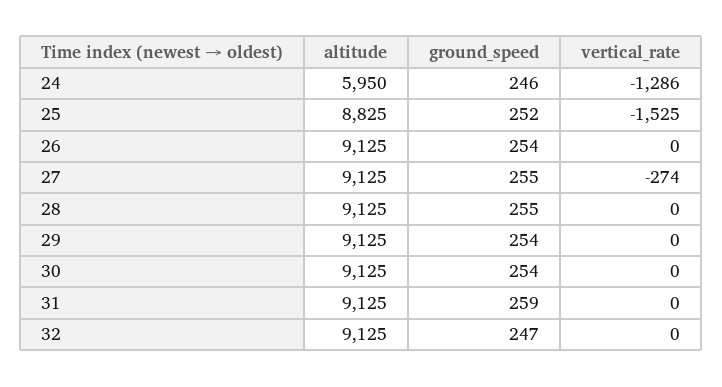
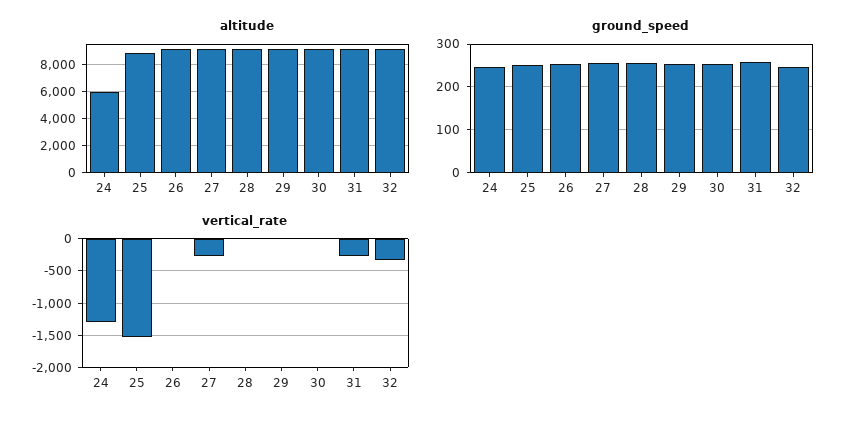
vertical_rate, 31: 0 -> -300
vertical_rate, 32: 0 -> -300

